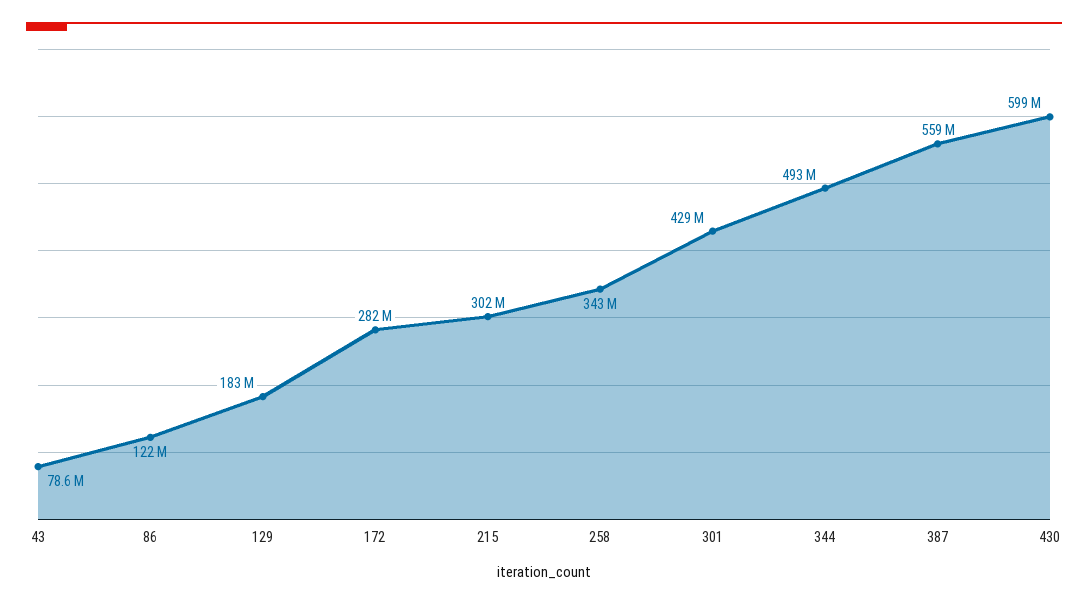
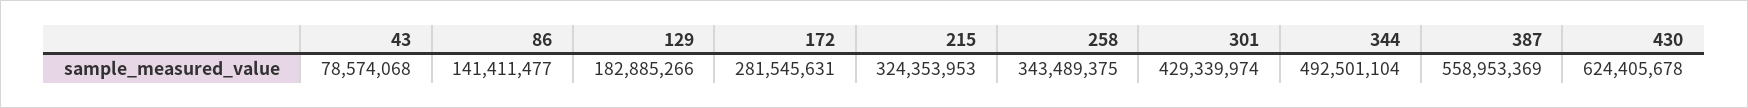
86: 122000000 -> 141411477
215: 302000000 -> 324353953
430: 599000000 -> 624405678

